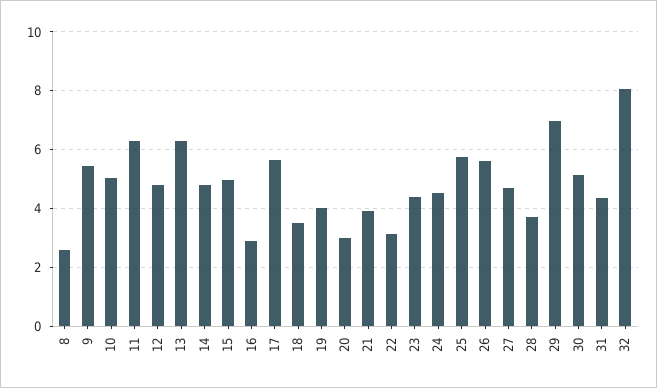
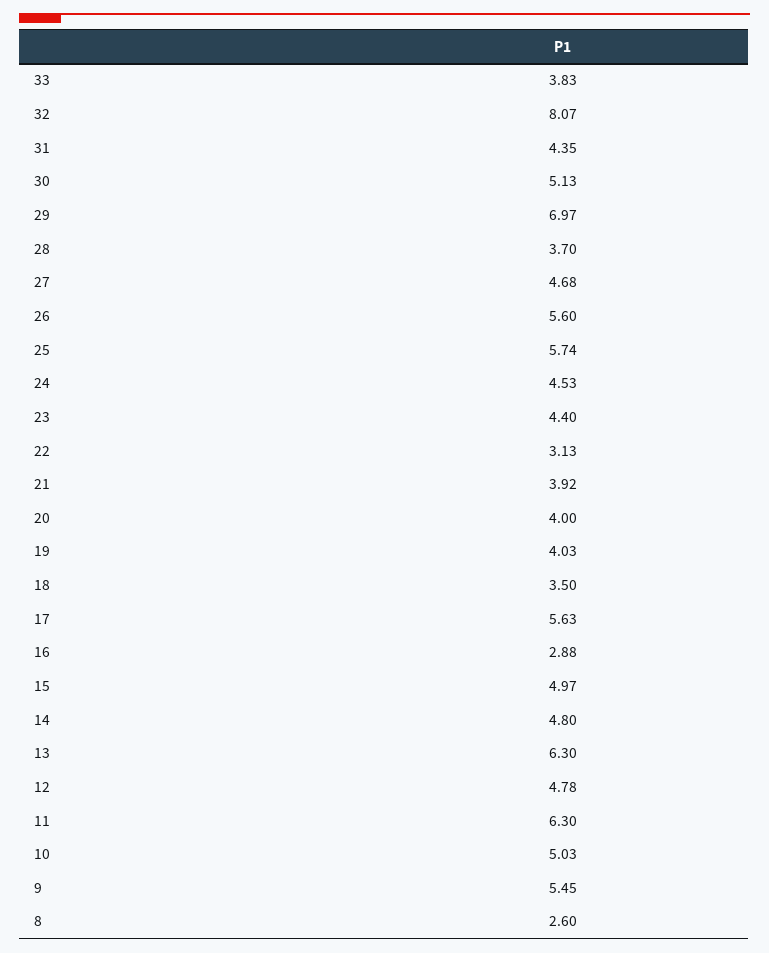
20: 3 -> 4
33: none -> 3.83

